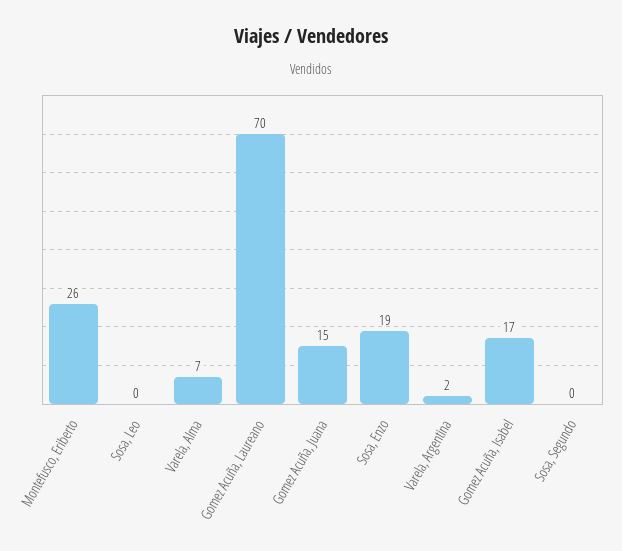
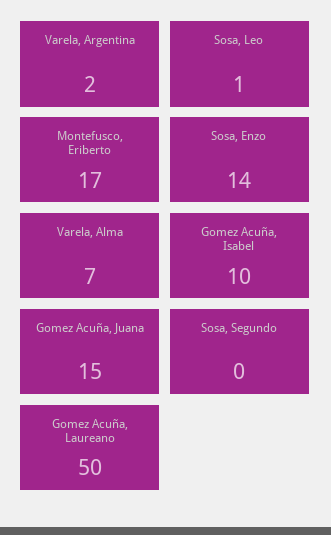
Montefusco, Eriberto: 26 -> 17
Sosa, Leo: 0 -> 1
Gomez Acuña, Laureano: 70 -> 50
Sosa, Enzo: 19 -> 14
Gomez Acuña, Isabel: 17 -> 10

